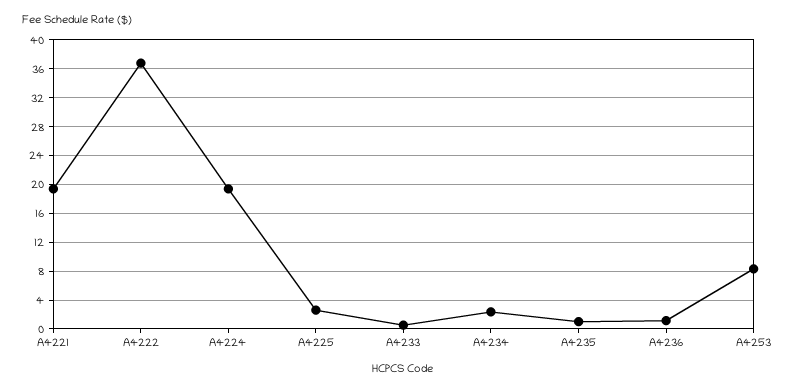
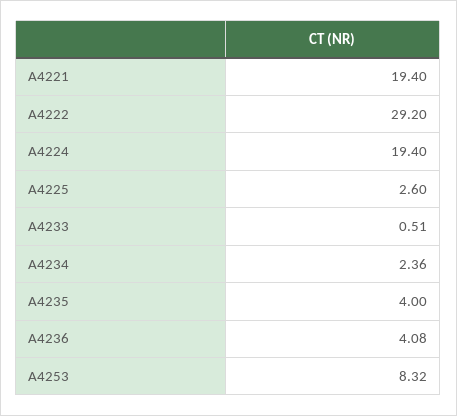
A4222: 37 -> 29.2
A4235: 1 -> 4
A4236: 1 -> 4.08

